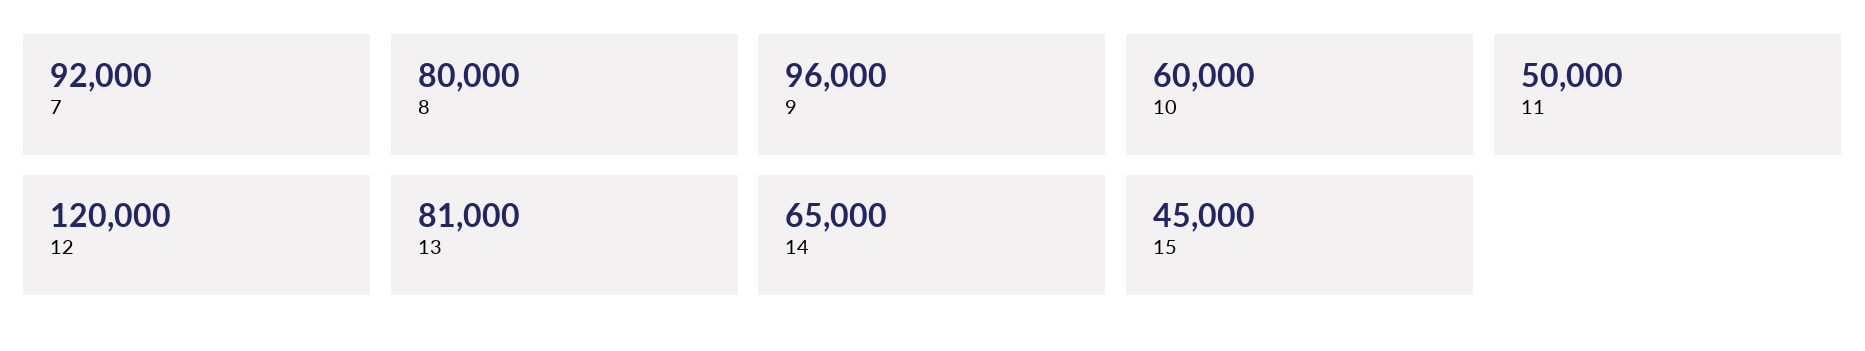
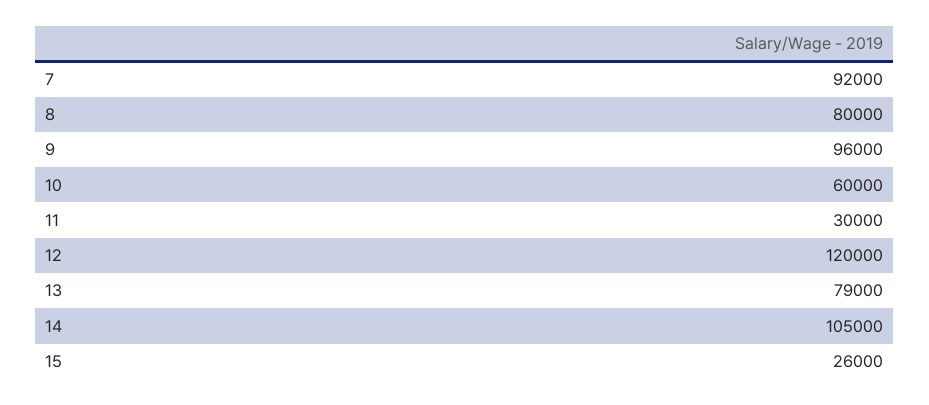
11: 50000 -> 30000
13: 81000 -> 79000
14: 65000 -> 105000
15: 45000 -> 26000

